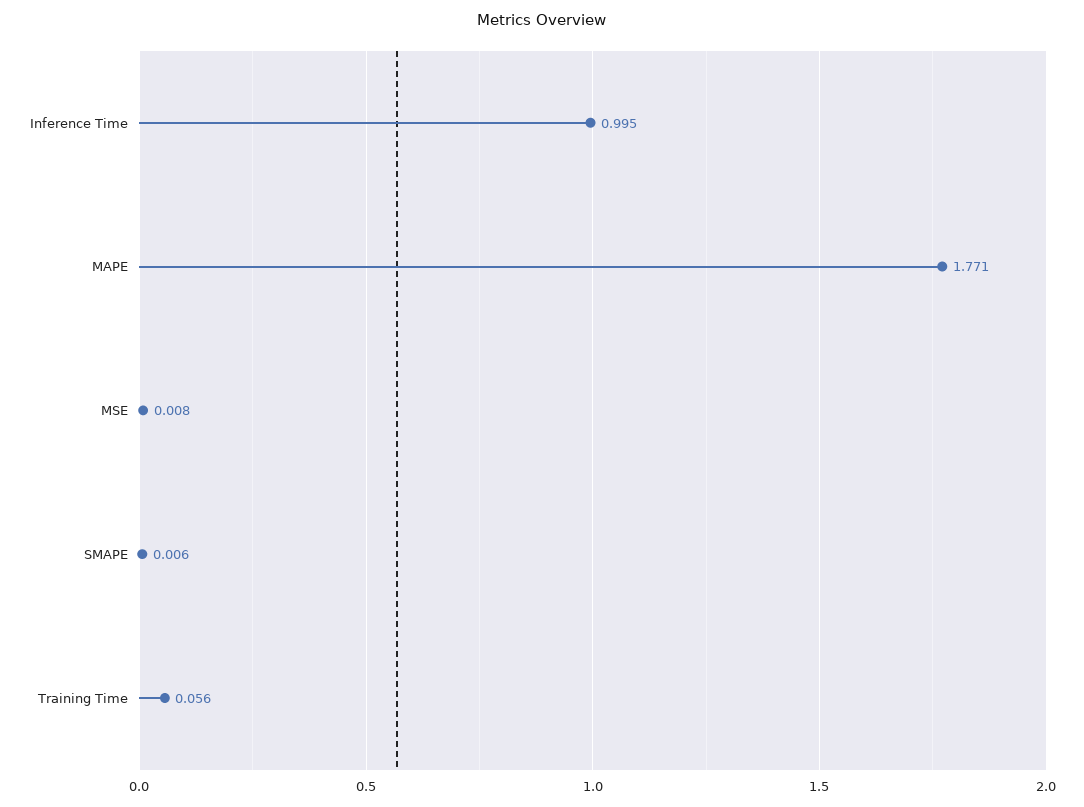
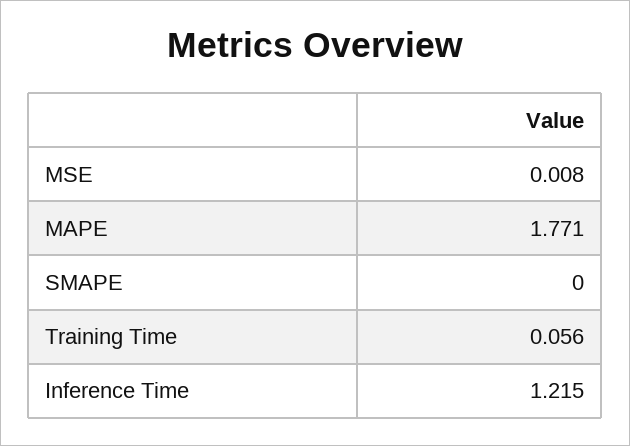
Inference Time: 0.995 -> 1.215
SMAPE: 0.006 -> 0

